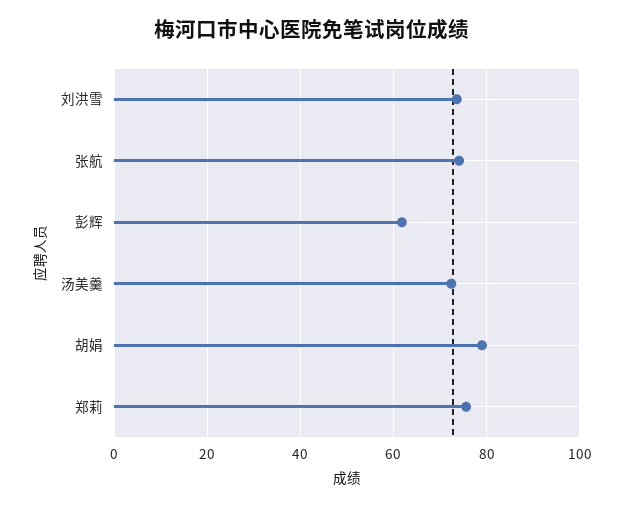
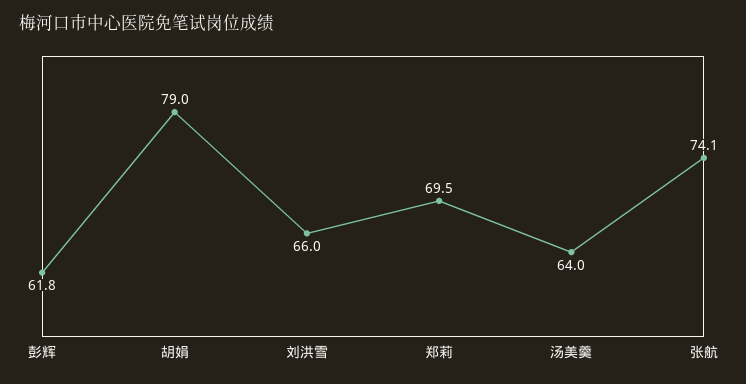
刘洪雪: 74 -> 66
汤美羹: 72 -> 64
郑莉: 76 -> 69.5

